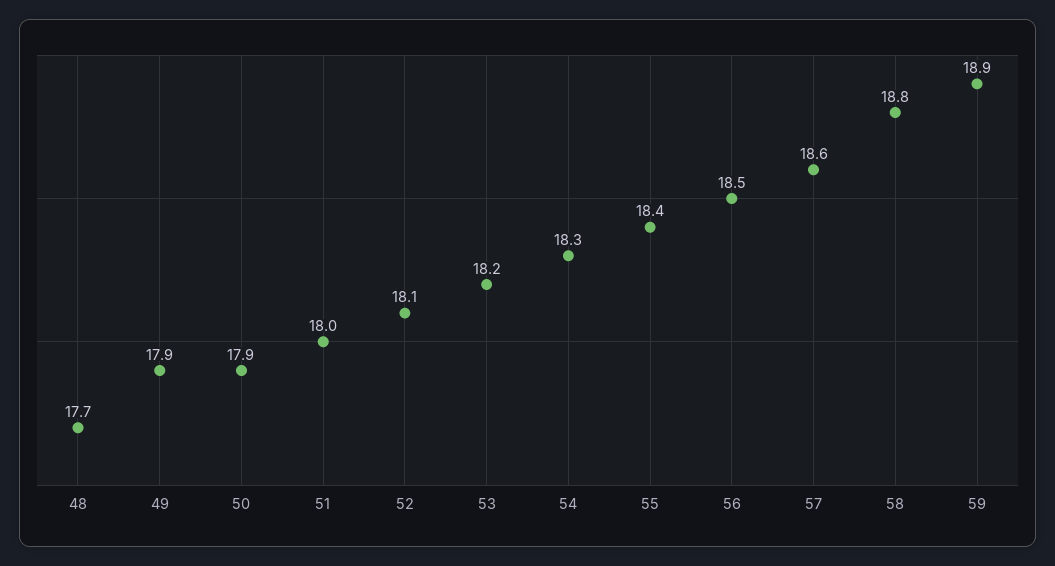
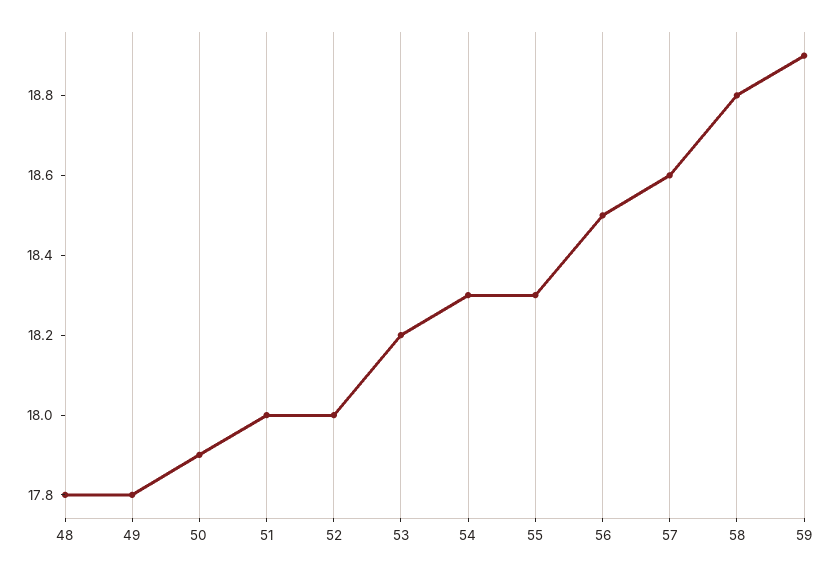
48: 17.7 -> 17.8
49: 17.9 -> 17.8
52: 18.1 -> 18
55: 18.4 -> 18.3

